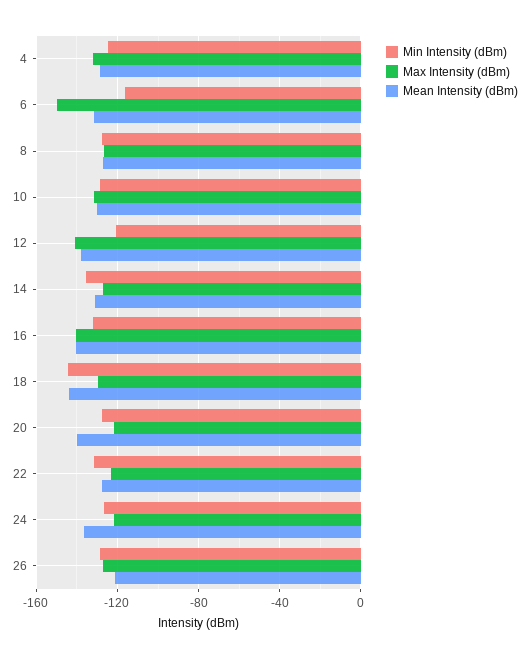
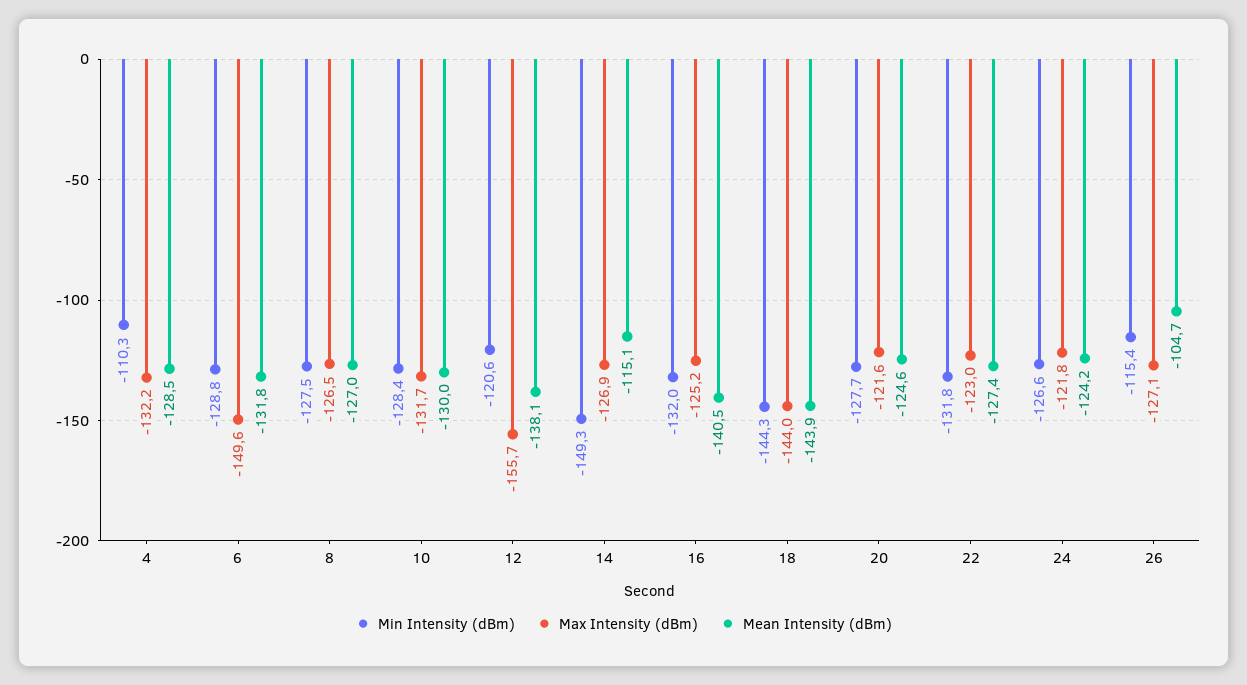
Min Intensity (dBm), 4: -125 -> -110.3
Min Intensity (dBm), 6: -115 -> -128.8
Max Intensity (dBm), 12: -140 -> -155.7
Min Intensity (dBm), 14: -135 -> -149.3
Mean Intensity (dBm), 14: -130 -> -115.1
Max Intensity (dBm), 16: -140 -> -125.2
Max Intensity (dBm), 18: -130 -> -144
Mean Intensity (dBm), 20: -140 -> -124.6
Mean Intensity (dBm), 24: -135 -> -124.2
Min Intensity (dBm), 26: -130 -> -115.4
Mean Intensity (dBm), 26: -120 -> -104.7

